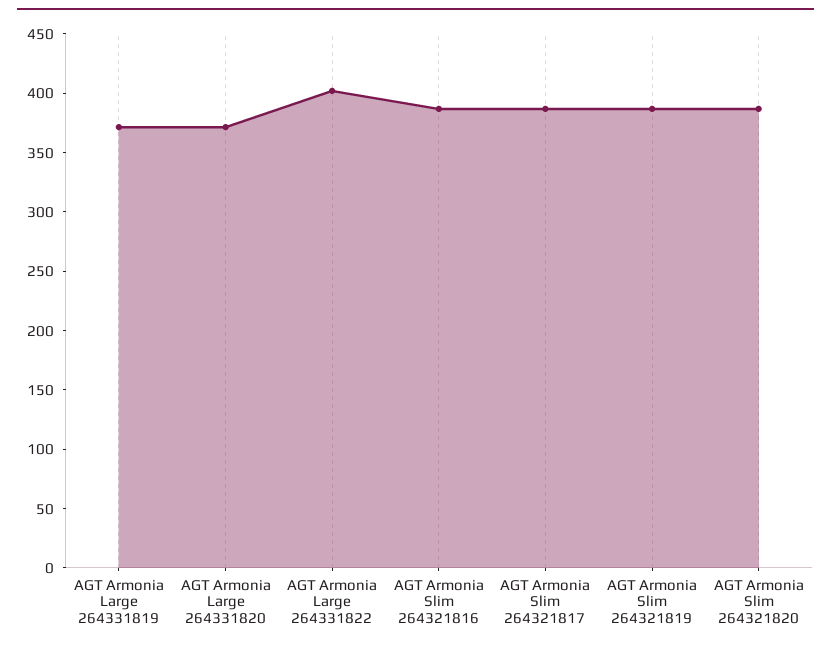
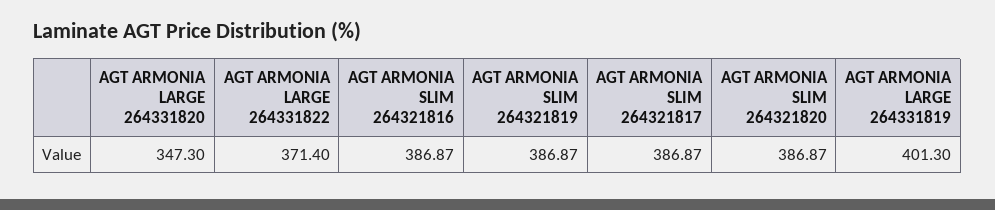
AGT Armonia Large 264331819: 370 -> 401.3
AGT Armonia Large 264331820: 370 -> 347.3
AGT Armonia Large 264331822: 400 -> 371.4

